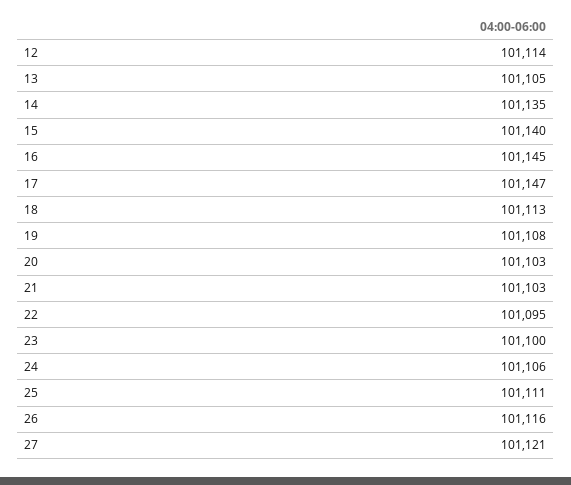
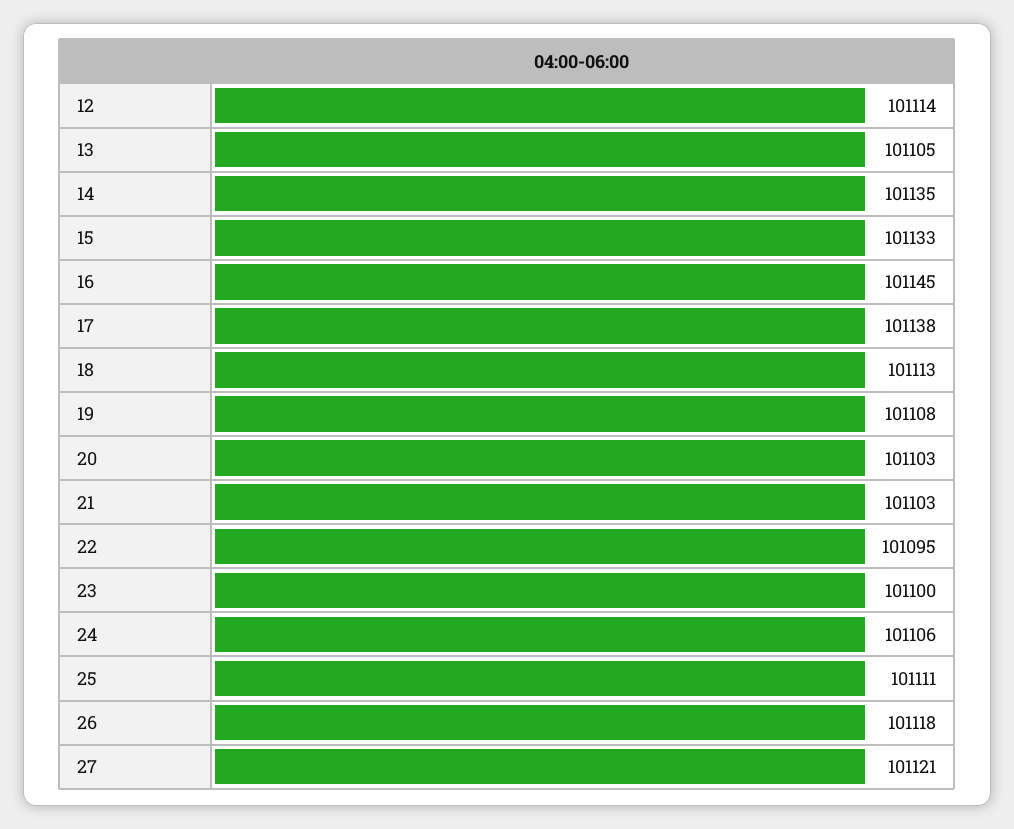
15: 101140 -> 101133
17: 101147 -> 101138
26: 101116 -> 101118

